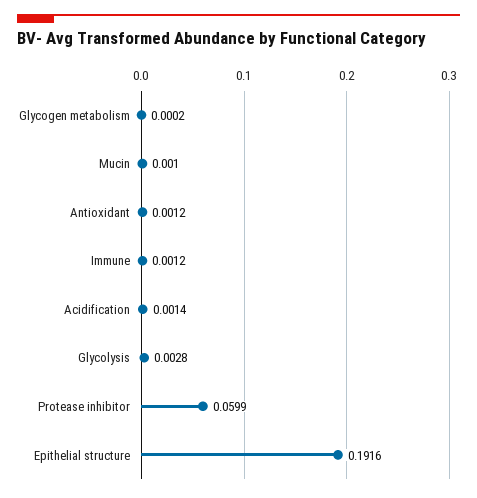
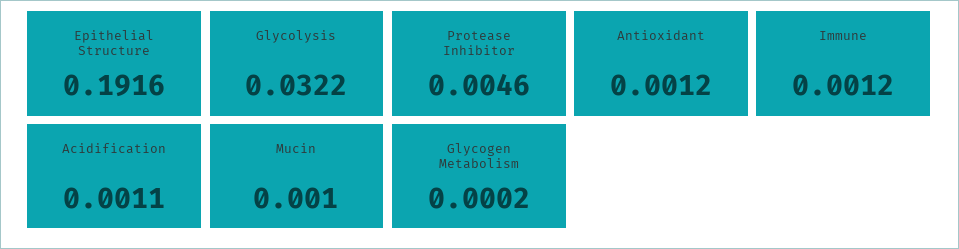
Acidification: 0.0014 -> 0.0011
Glycolysis: 0.0028 -> 0.0322
Protease inhibitor: 0.0599 -> 0.0046

